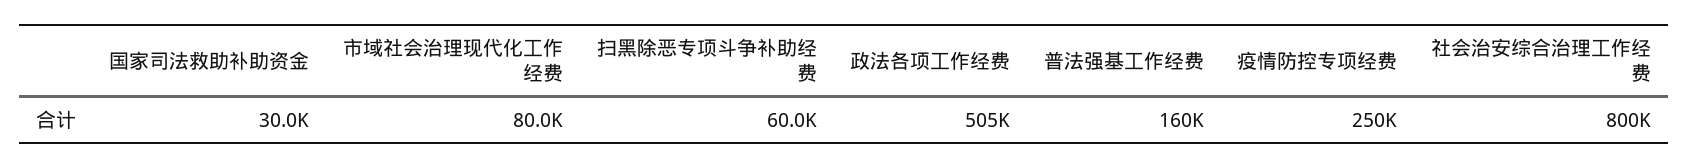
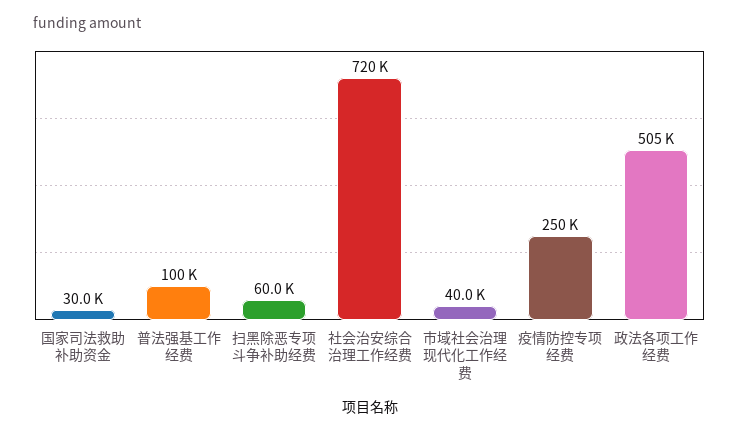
市域社会治理现代化工作经费: 80000 -> 40000
普法强基工作经费: 160000 -> 100000
社会治安综合治理工作经费: 800000 -> 720000

